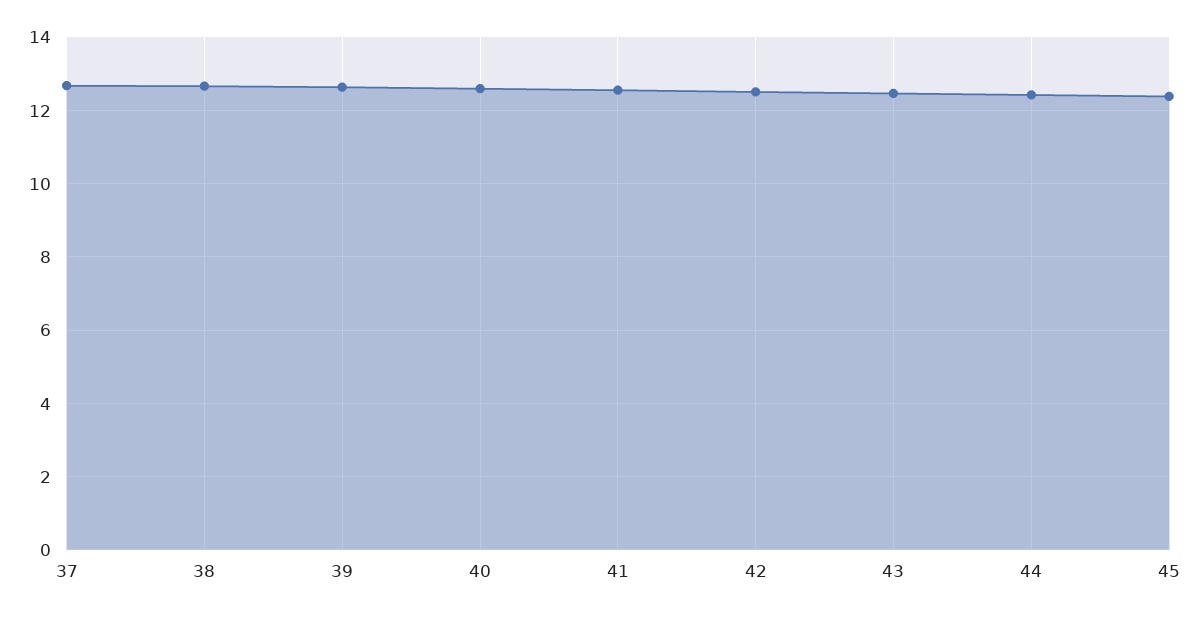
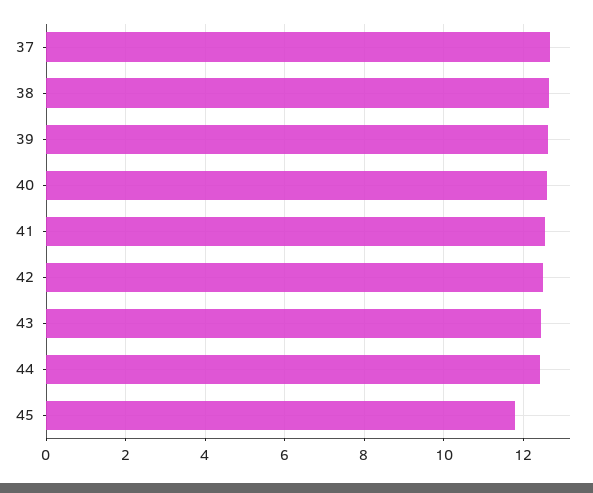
45: 12.4 -> 11.8

